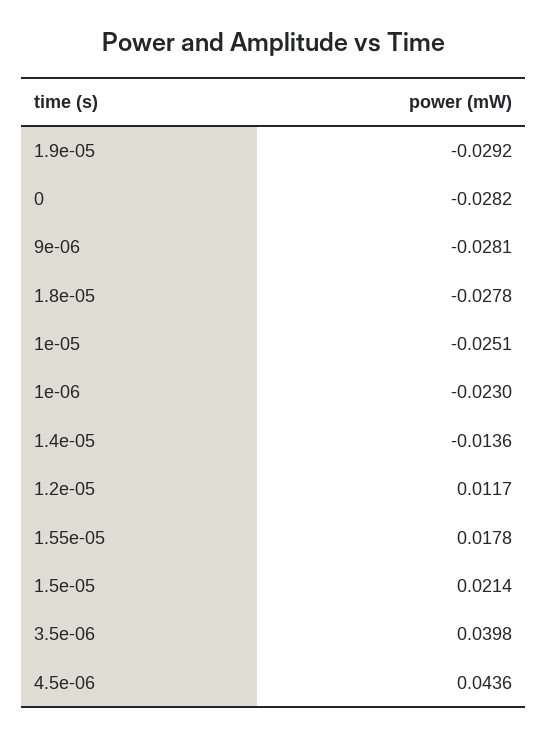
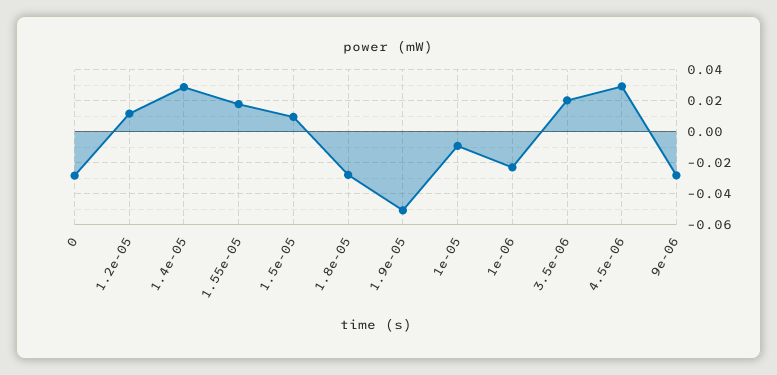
1.9e-05: -0.0292 -> -0.05
1e-05: -0.0251 -> -0.01
1.4e-05: -0.0136 -> 0.03
1.5e-05: 0.0214 -> 0.01
3.5e-06: 0.0398 -> 0.02
4.5e-06: 0.0436 -> 0.03

